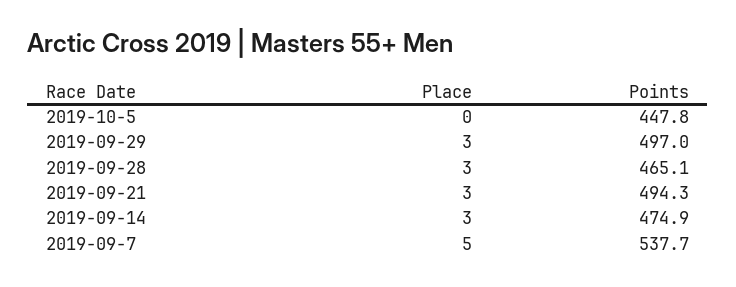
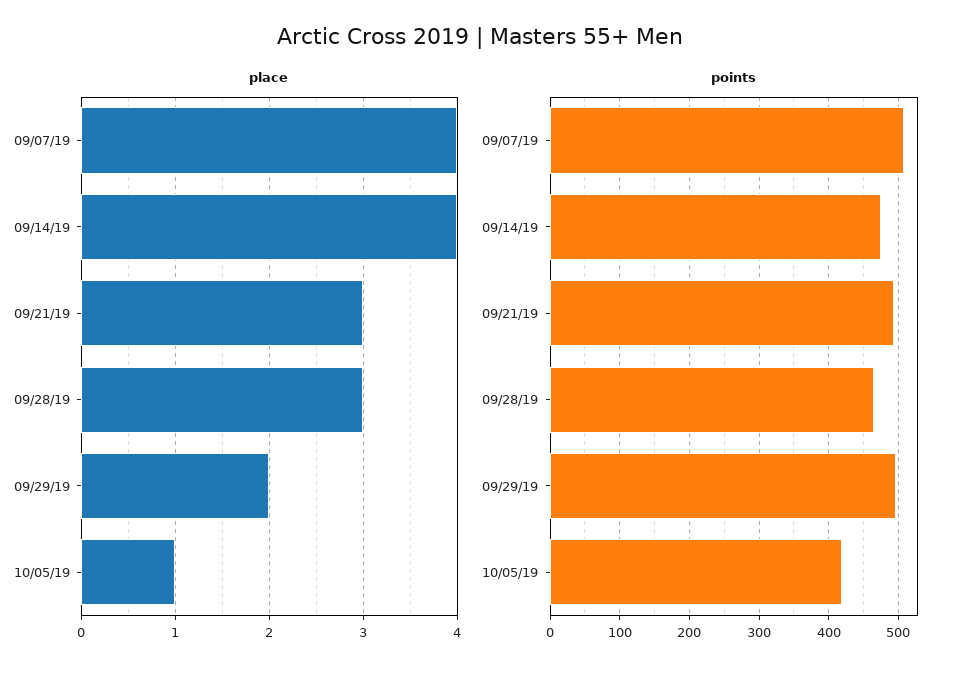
Place, 2019-10-5: 0 -> 1
Points, 2019-10-5: 447.8 -> 420
Place, 2019-09-29: 3 -> 2
Place, 2019-09-14: 3 -> 4
Place, 2019-09-7: 5 -> 4
Points, 2019-09-7: 537.7 -> 510

